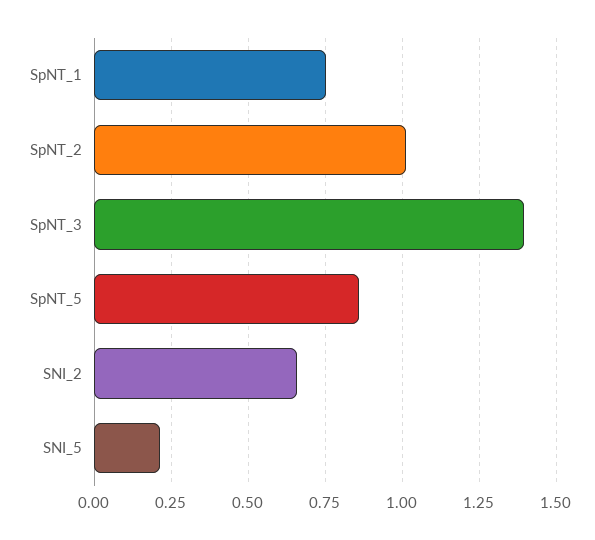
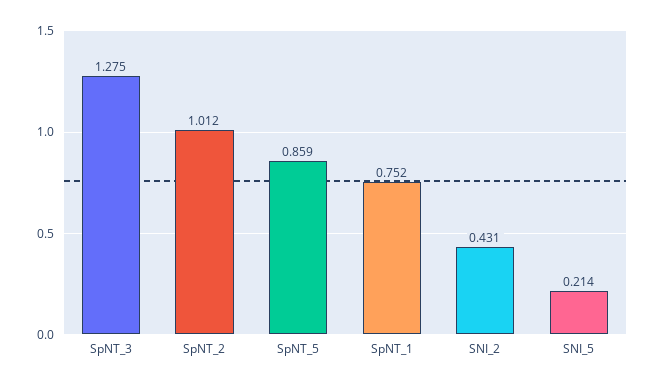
SpNT_3: 1.4 -> 1.275
SNI_2: 0.65 -> 0.431

